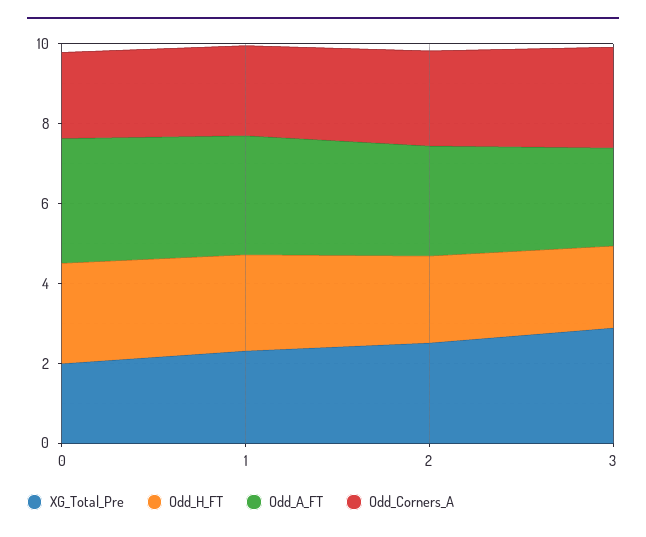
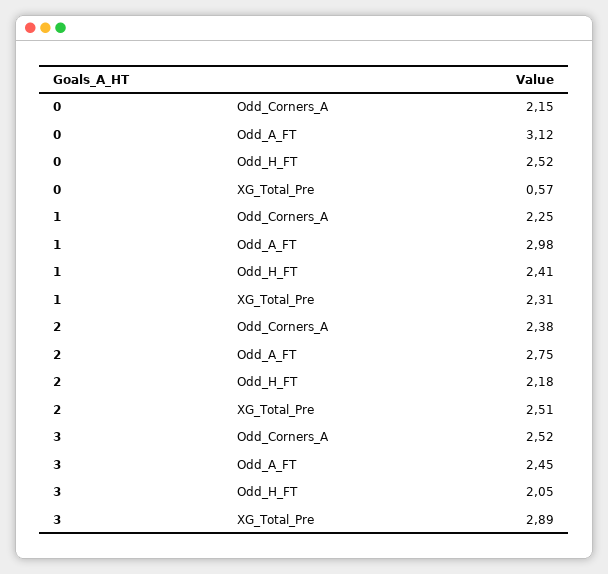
XG_Total_Pre, 0: 2 -> 0.57

